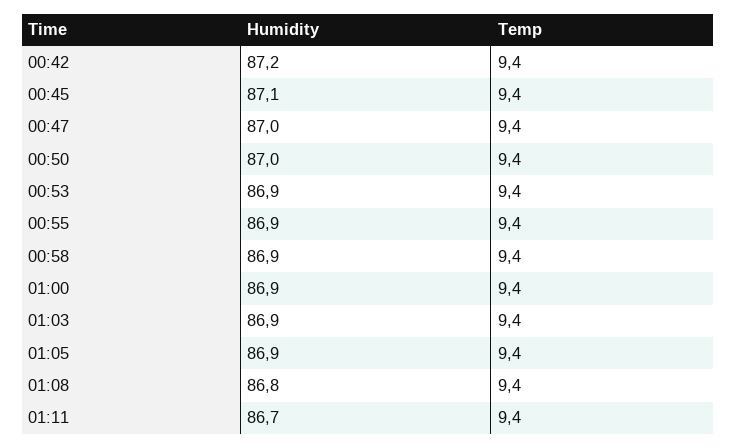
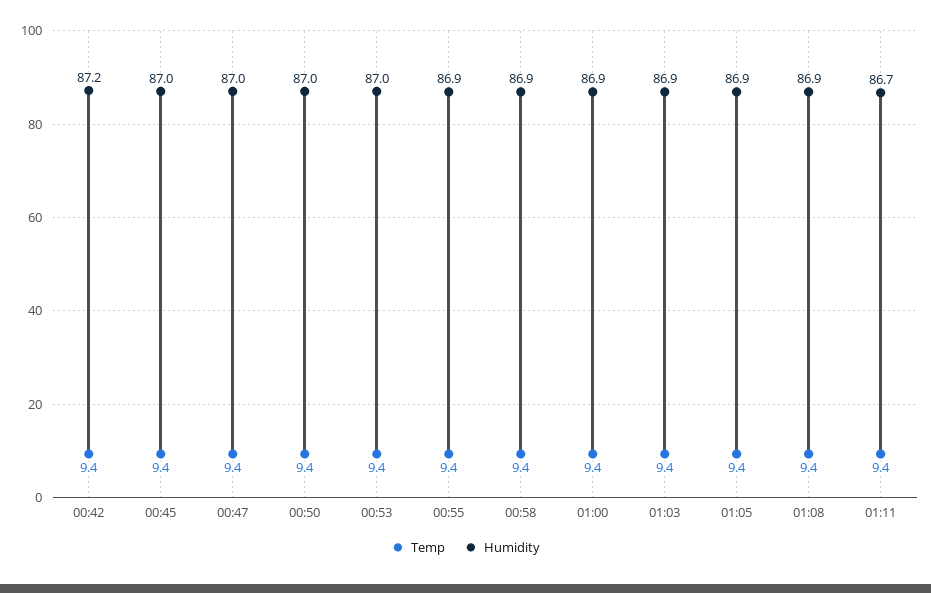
Humidity, 00:45: 87.1 -> 87
Humidity, 00:53: 86.9 -> 87
Humidity, 01:08: 86.8 -> 86.9

